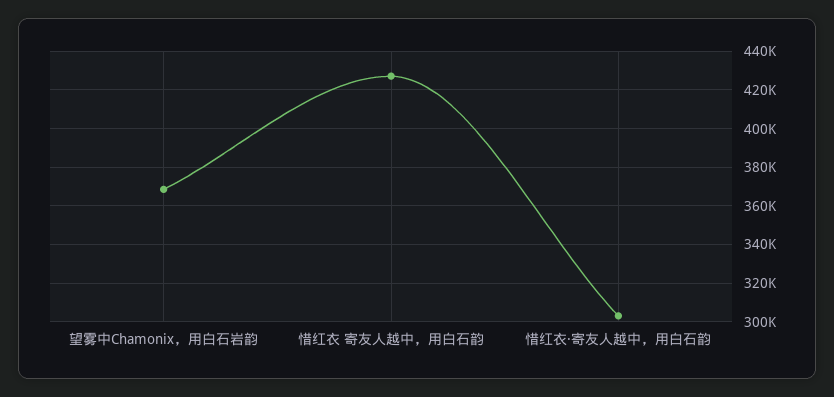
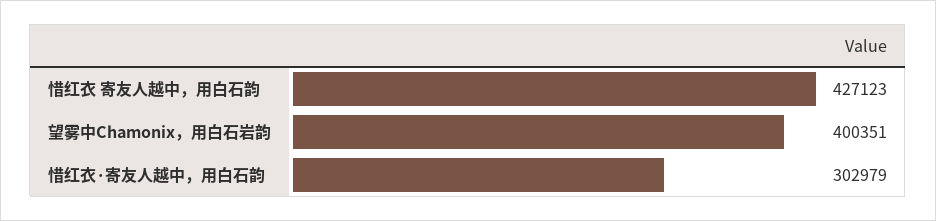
望雾中Chamonix，用白石岩韵: 370000 -> 400351

